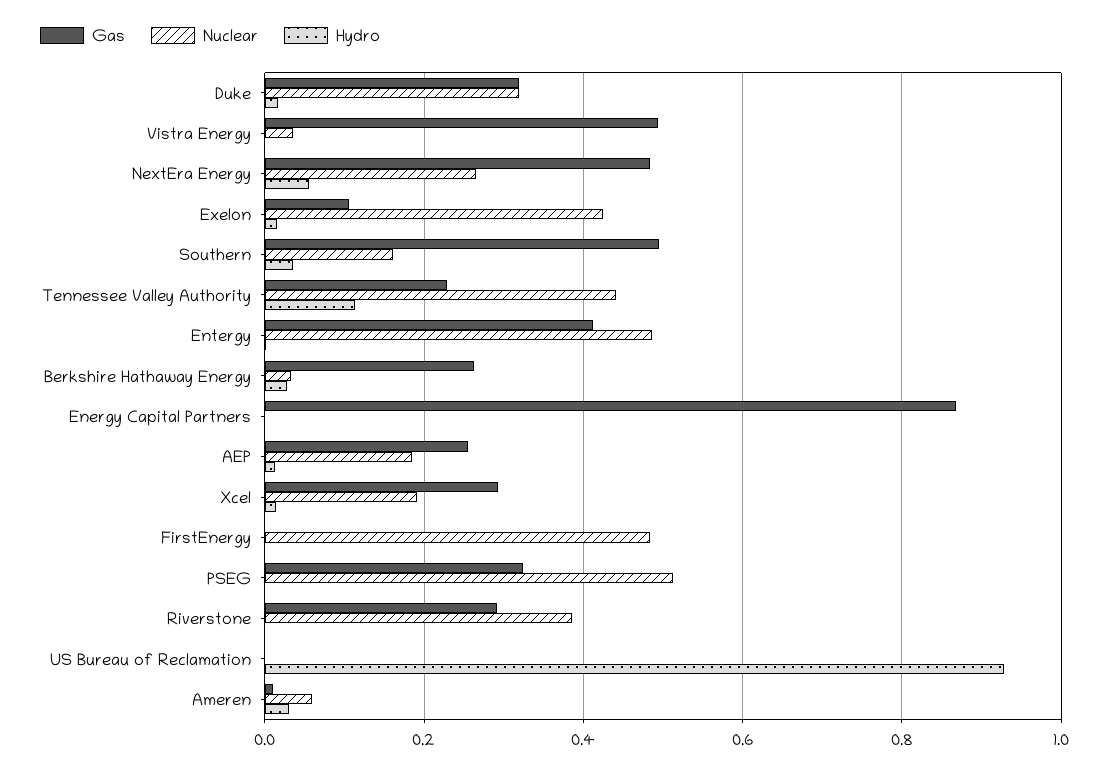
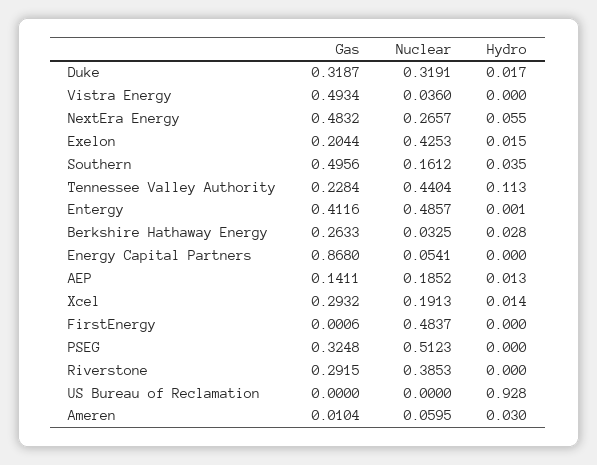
Gas, Exelon: 0.1 -> 0.2044
Nuclear, Energy Capital Partners: 0 -> 0.0541
Gas, AEP: 0.26 -> 0.1411

